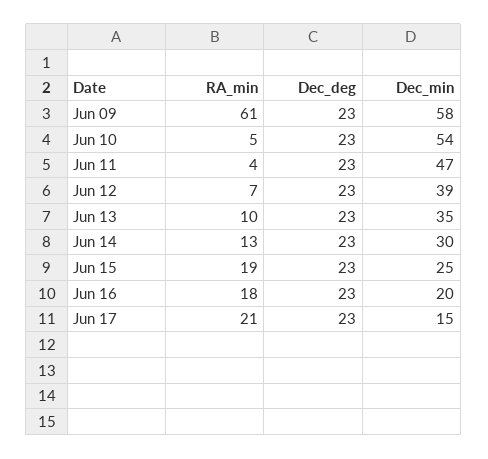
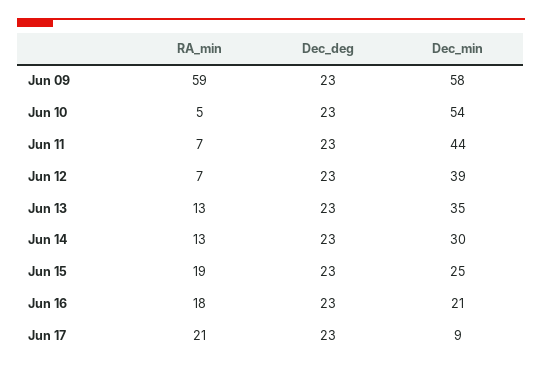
RA_min, Jun 09: 61 -> 59
RA_min, Jun 11: 4 -> 7
Dec_min, Jun 11: 47 -> 44
RA_min, Jun 13: 10 -> 13
Dec_min, Jun 16: 20 -> 21
Dec_min, Jun 17: 15 -> 9

